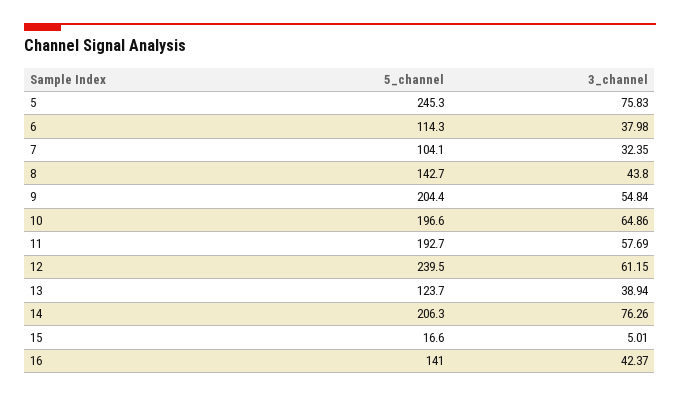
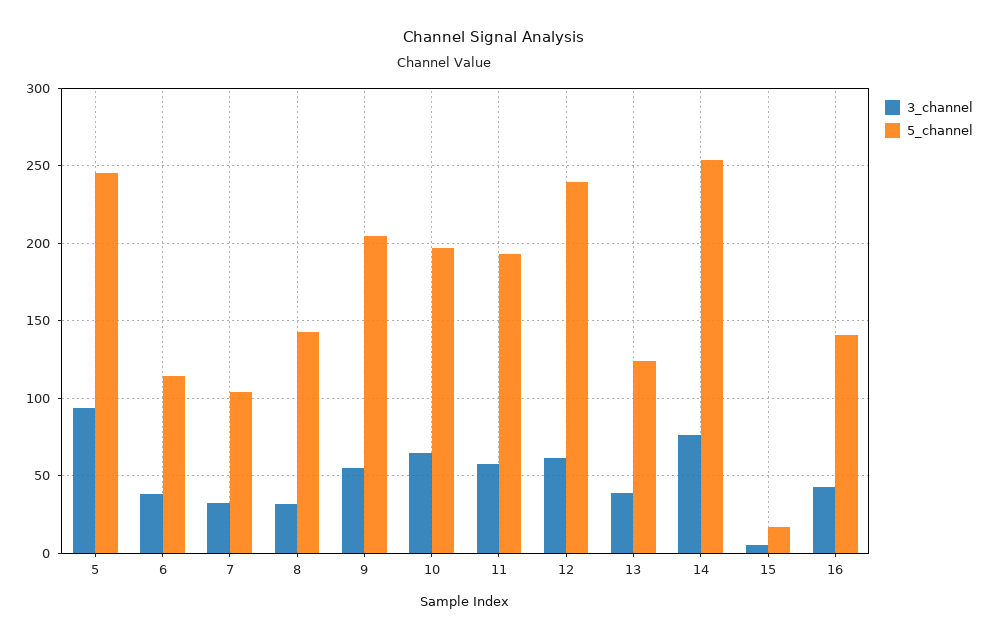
3_channel, 5: 75.83 -> 95
3_channel, 8: 43.8 -> 30
5_channel, 14: 206.3 -> 255

